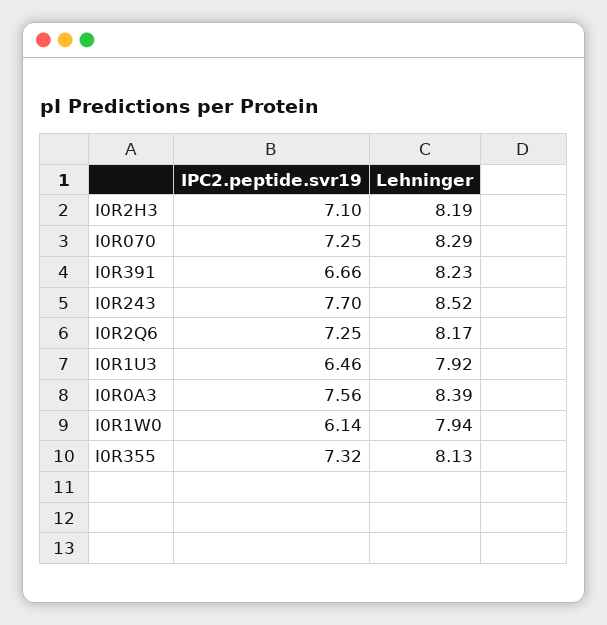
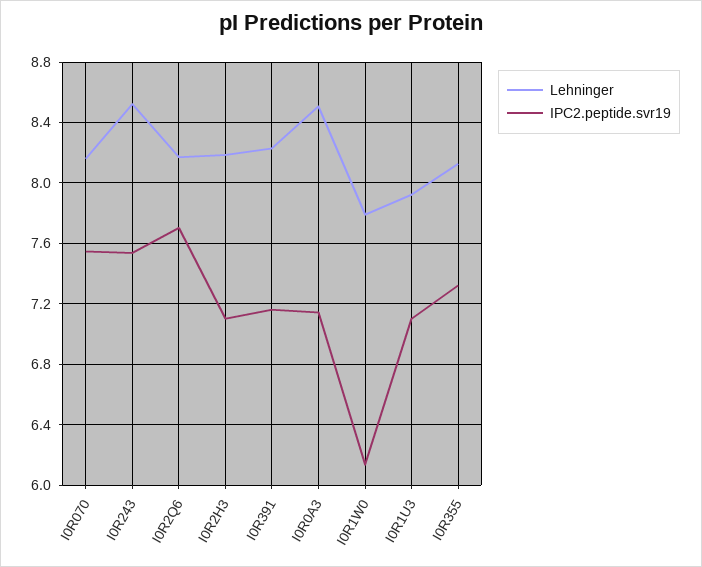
IPC2.peptide.svr19, I0R070: 7.25 -> 7.55
Lehninger, I0R070: 8.29 -> 8.15
IPC2.peptide.svr19, I0R391: 6.66 -> 7.15
IPC2.peptide.svr19, I0R243: 7.7 -> 7.55
IPC2.peptide.svr19, I0R2Q6: 7.25 -> 7.7
IPC2.peptide.svr19, I0R1U3: 6.46 -> 7.1
IPC2.peptide.svr19, I0R0A3: 7.56 -> 7.15
Lehninger, I0R0A3: 8.39 -> 8.5
Lehninger, I0R1W0: 7.94 -> 7.8

